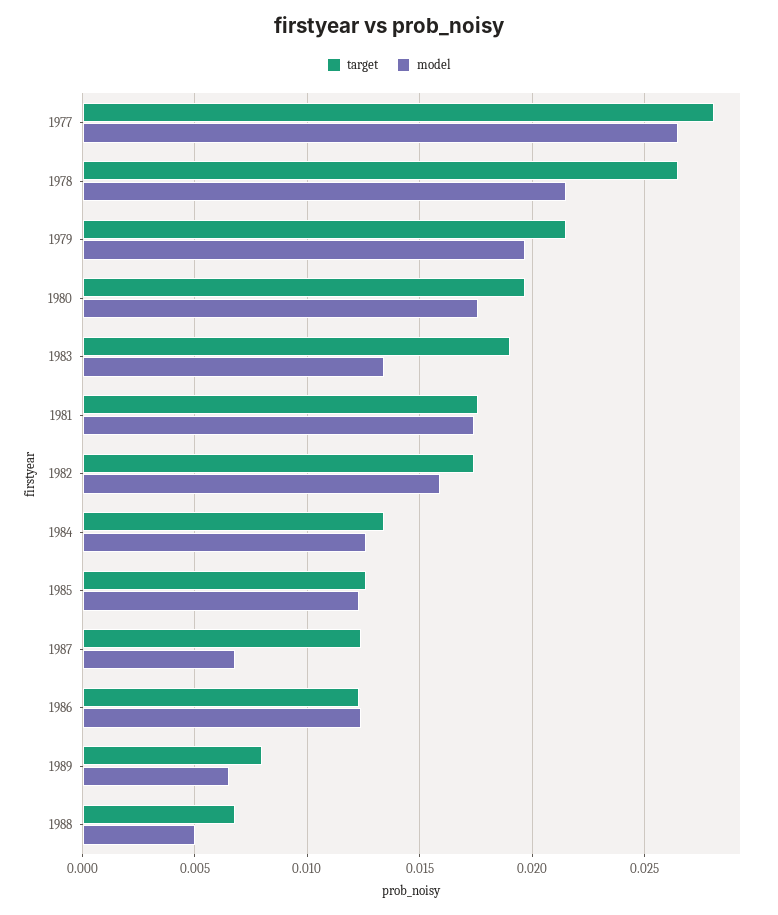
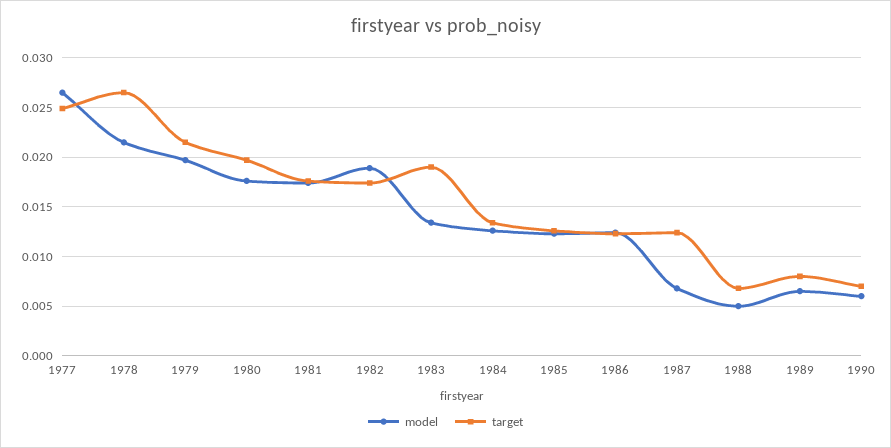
target, 1977: 0.028 -> 0.025
model, 1982: 0.016 -> 0.019
model, 1990: none -> 0.006
target, 1990: none -> 0.007

